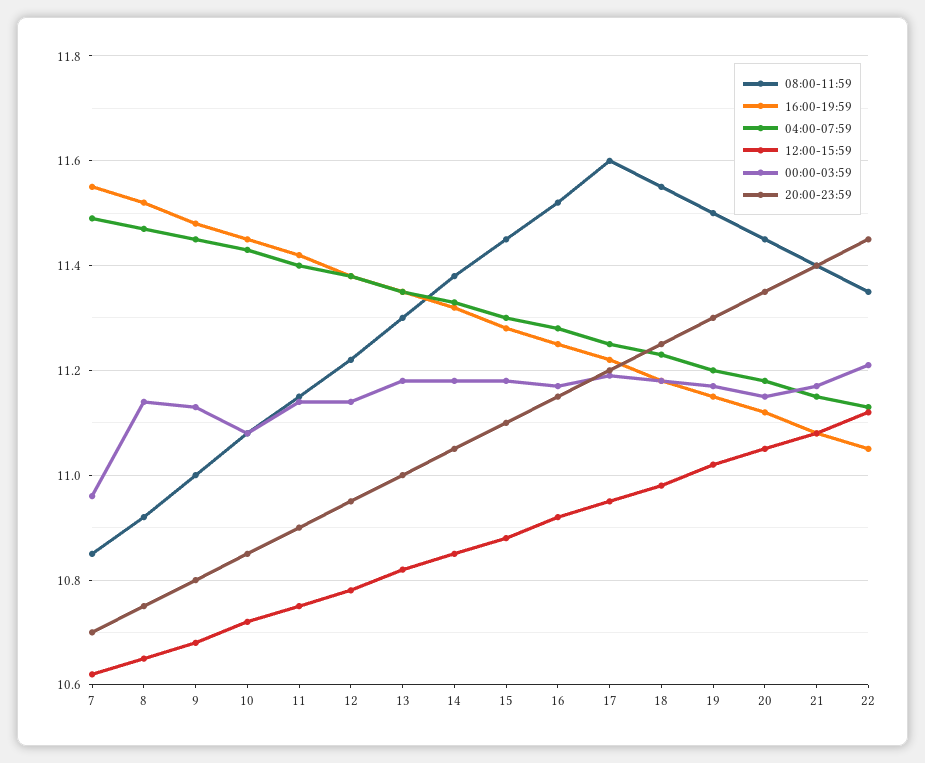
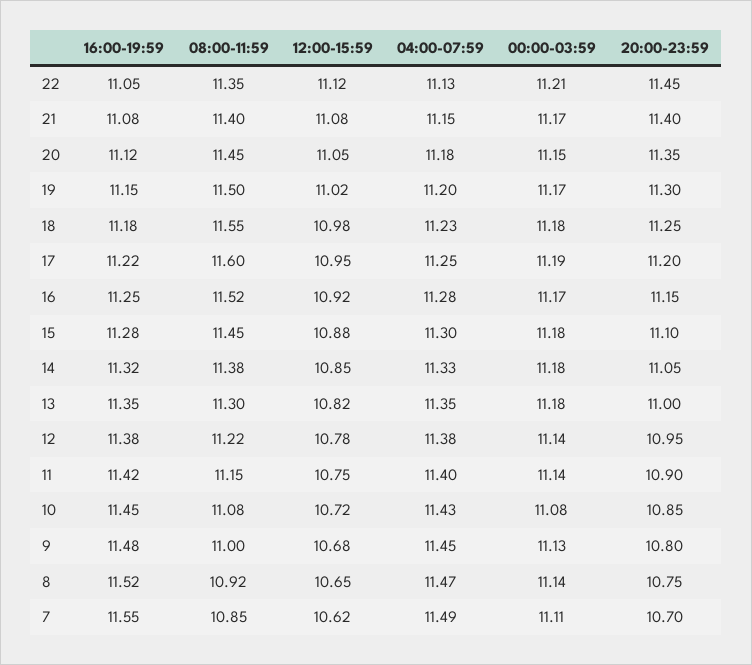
00:00-03:59, 7: 10.95 -> 11.11

